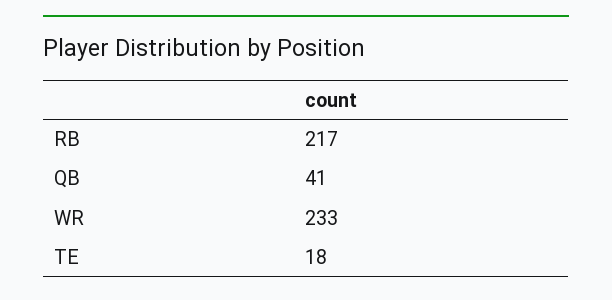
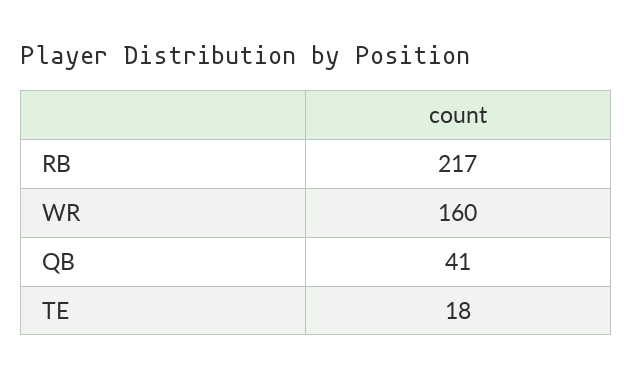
WR: 233 -> 160

